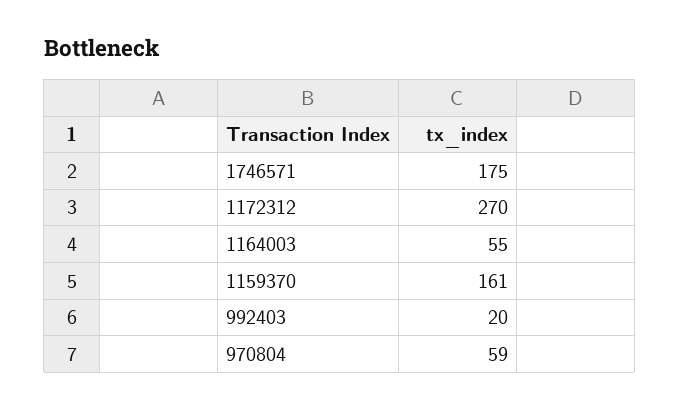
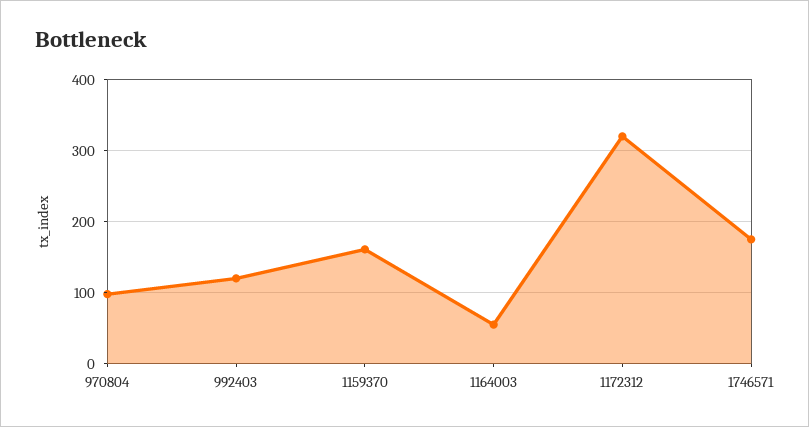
1172312: 270 -> 320
992403: 20 -> 120
970804: 59 -> 100

